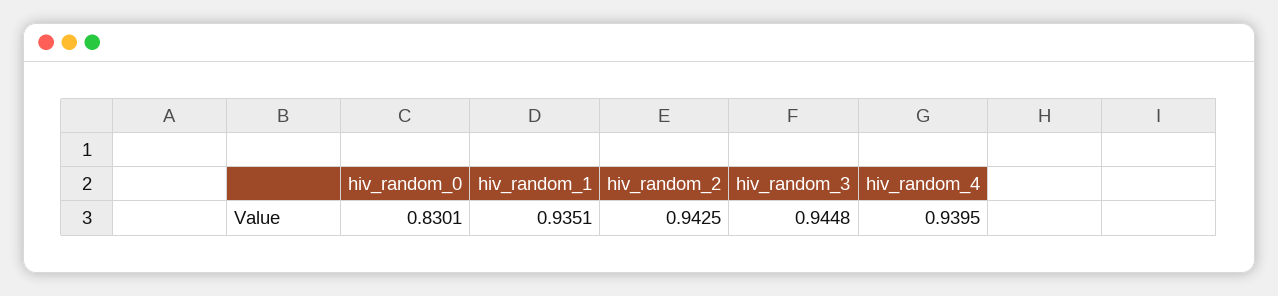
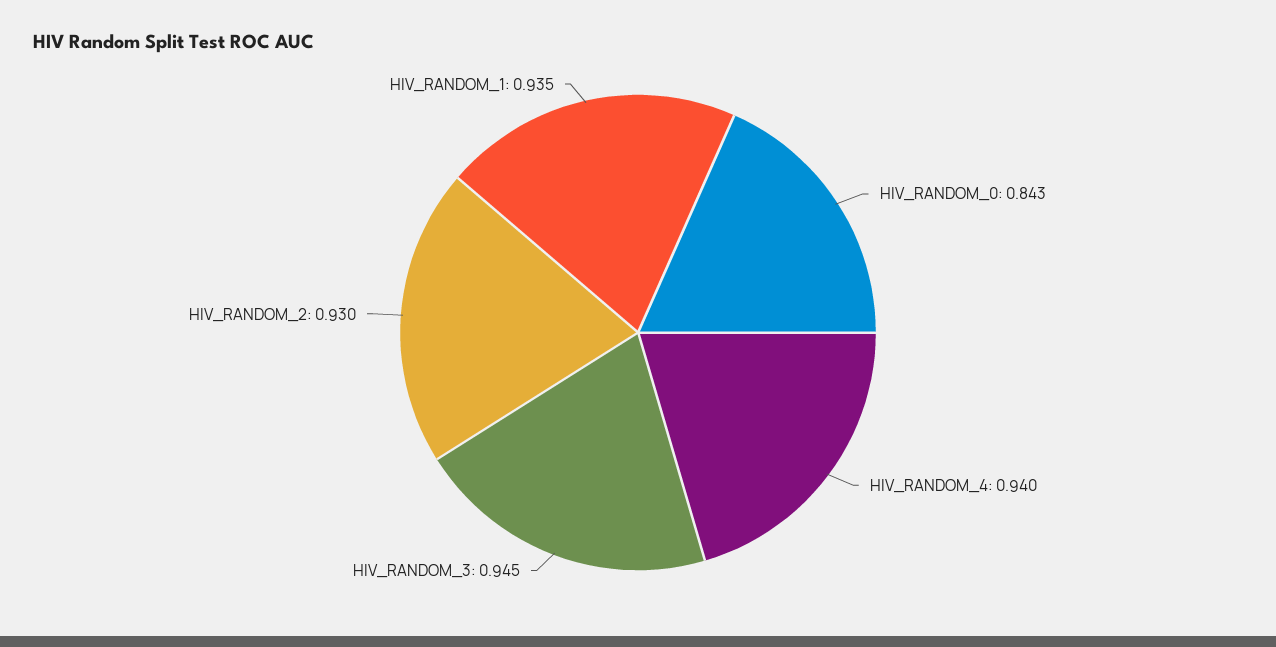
hiv_random_0: 0.8301 -> 0.843
hiv_random_2: 0.9425 -> 0.93

